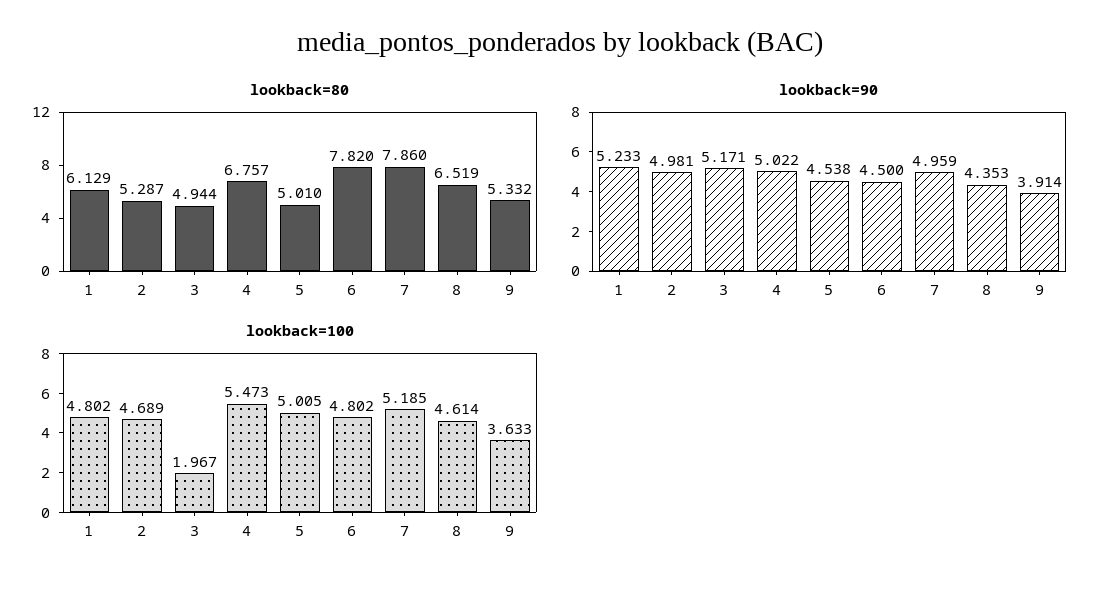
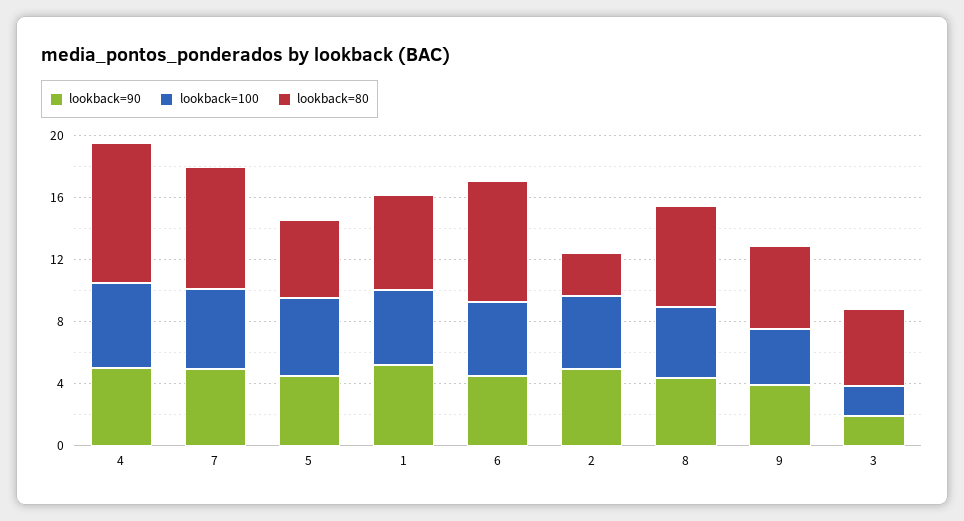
lookback=80, 2: 5.287 -> 3
lookback=80, 4: 6.757 -> 9
lookback=90, 3: 5.171 -> 2

